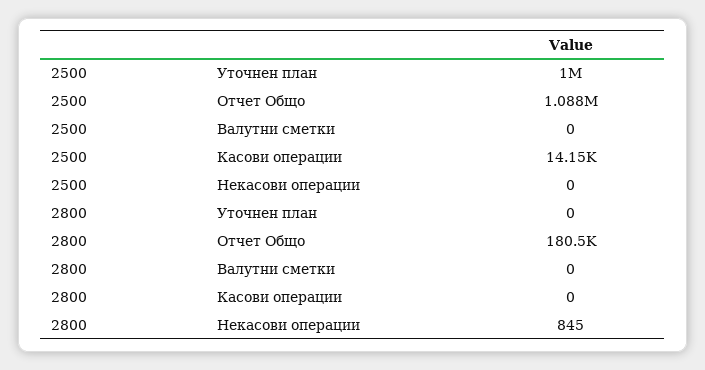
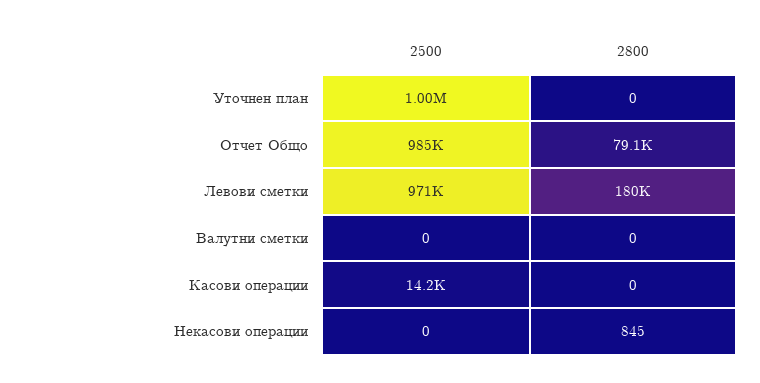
2500, Отчет Общо: 1088000 -> 985000
2800, Отчет Общо: 180500 -> 79100
2500, Левови сметки: none -> 971000
2800, Левови сметки: none -> 180000

